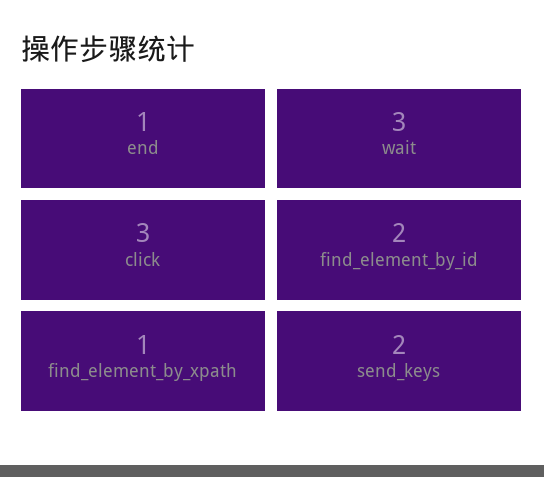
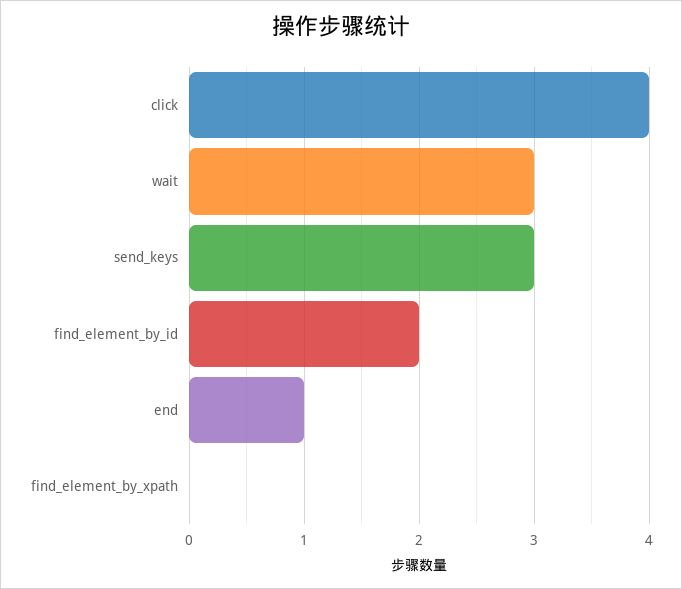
click: 3 -> 4
find_element_by_xpath: 1 -> 0
send_keys: 2 -> 3

